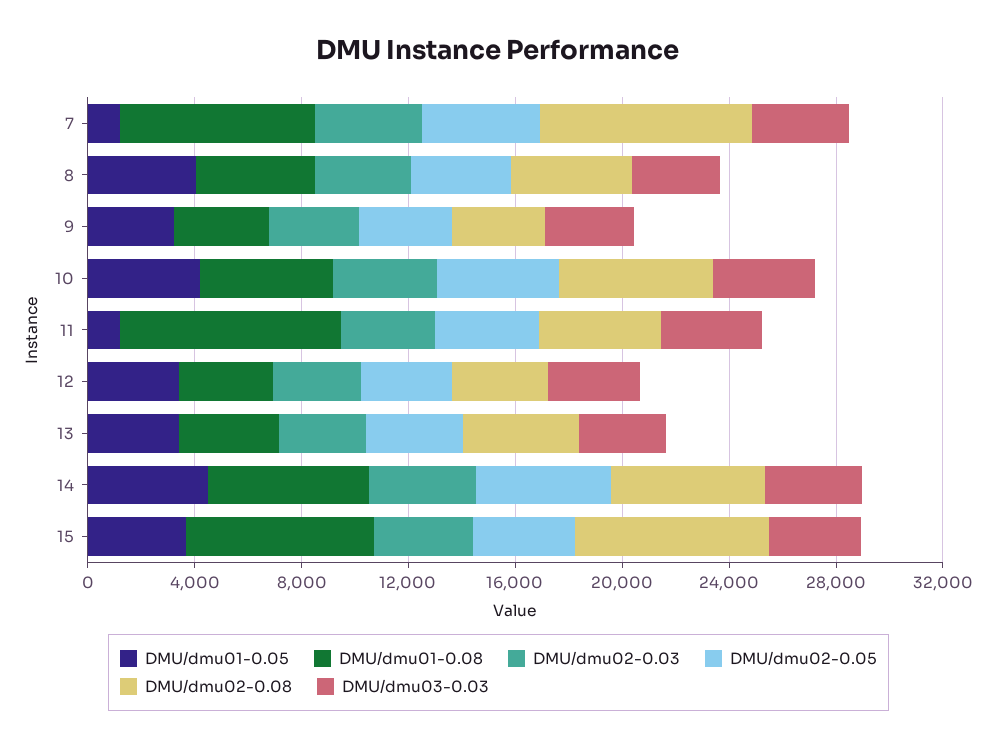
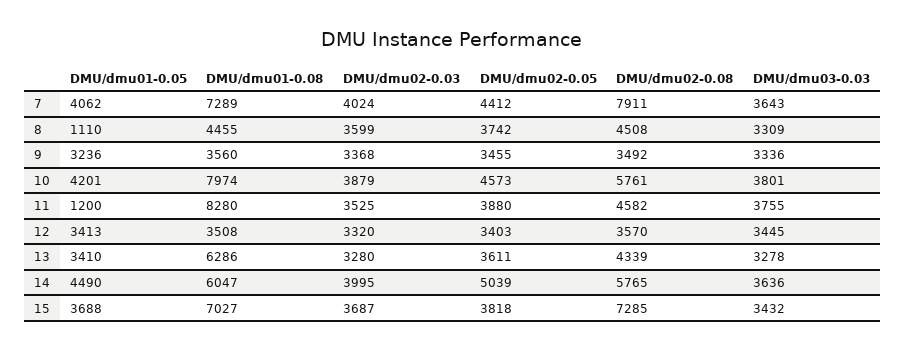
DMU/dmu01-0.05, 7: 1000 -> 4062
DMU/dmu01-0.05, 8: 4000 -> 1110
DMU/dmu01-0.08, 10: 5000 -> 7974
DMU/dmu01-0.08, 13: 4000 -> 6286

